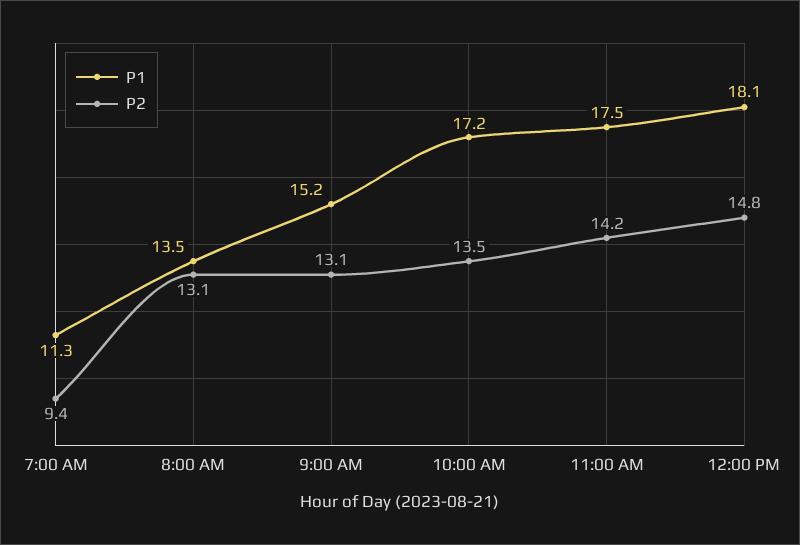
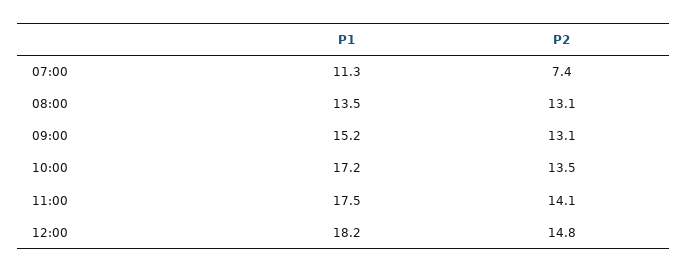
P2, 7:00 AM: 9.4 -> 7.4
P2, 11:00 AM: 14.2 -> 14.1
P1, 12:00 PM: 18.1 -> 18.2

